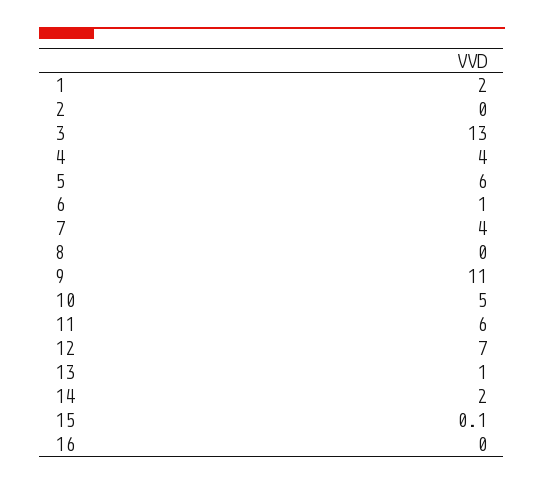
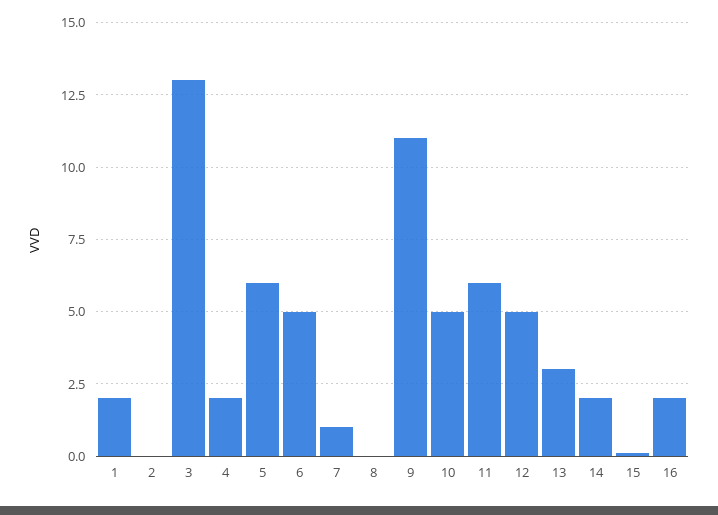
4: 4 -> 2
6: 1 -> 5
7: 4 -> 1
12: 7 -> 5
13: 1 -> 3
16: 0 -> 2

